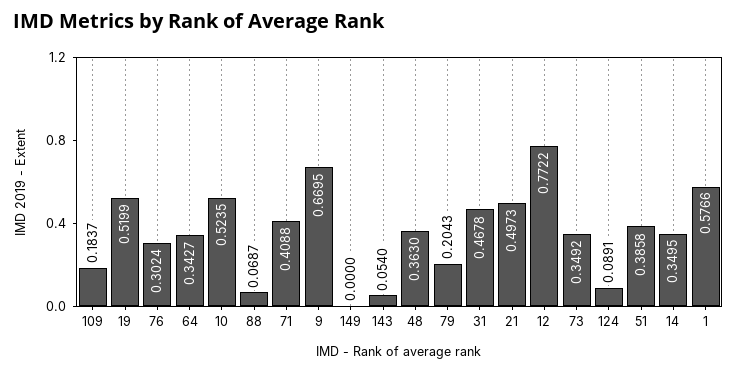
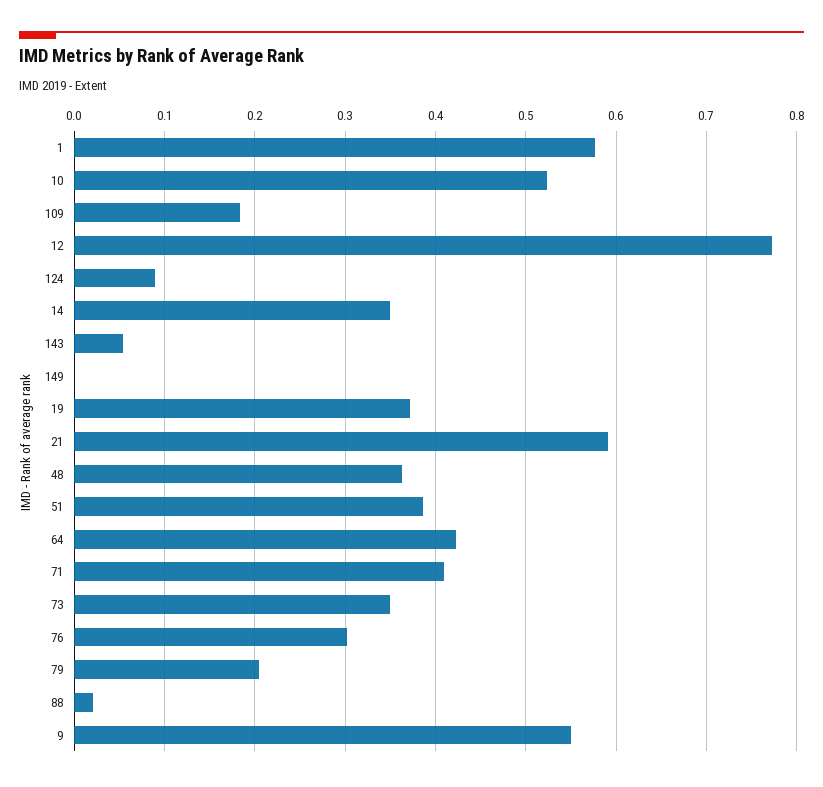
19: 0.5199 -> 0.37
64: 0.3427 -> 0.42
88: 0.0687 -> 0.02
9: 0.6695 -> 0.55
31: 0.4678 -> none
21: 0.4973 -> 0.59

